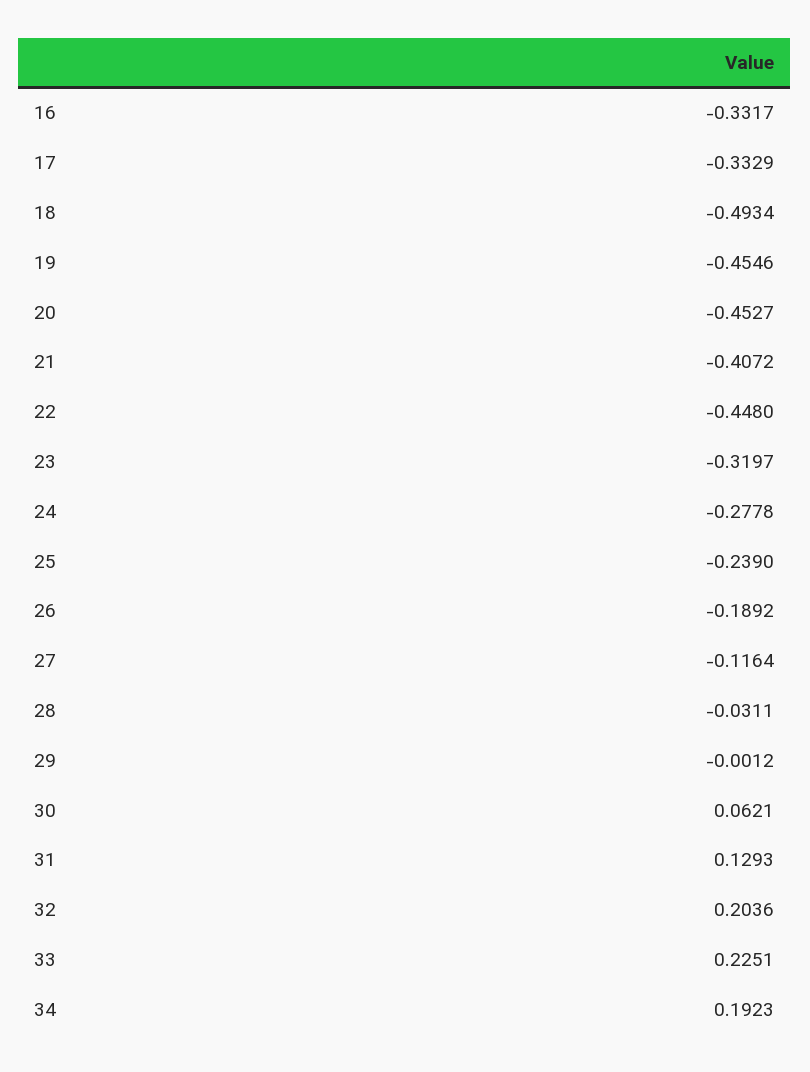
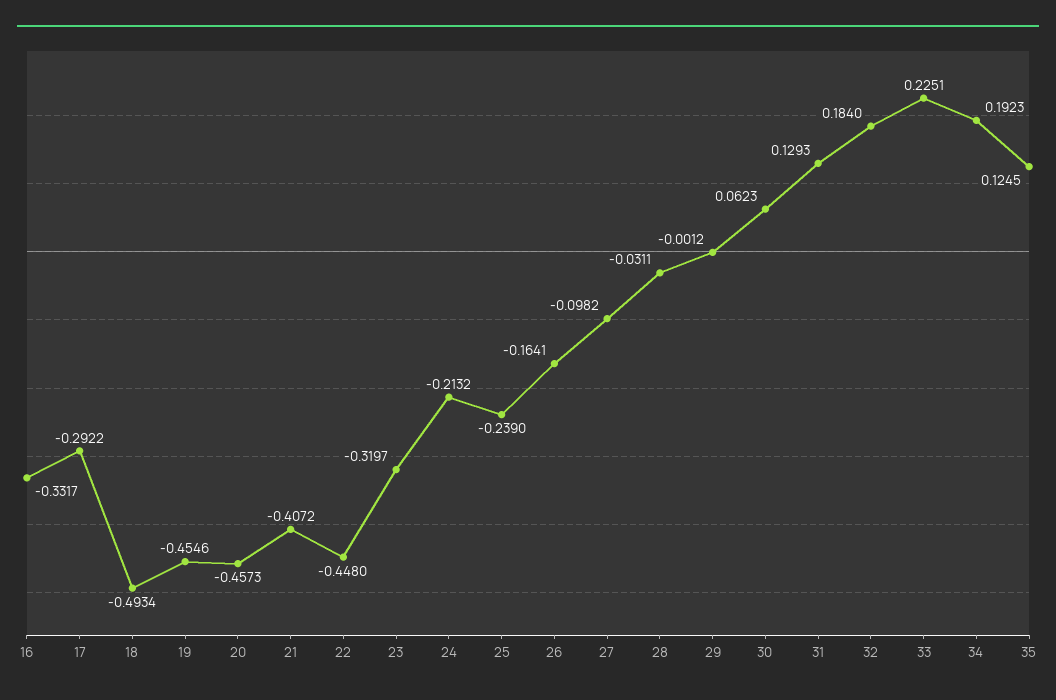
17: -0.3329 -> -0.2922
20: -0.4527 -> -0.4573
24: -0.2778 -> -0.2132
26: -0.1892 -> -0.1641
27: -0.1164 -> -0.0982
30: 0.0621 -> 0.0623
32: 0.2036 -> 0.184
35: none -> 0.1245

